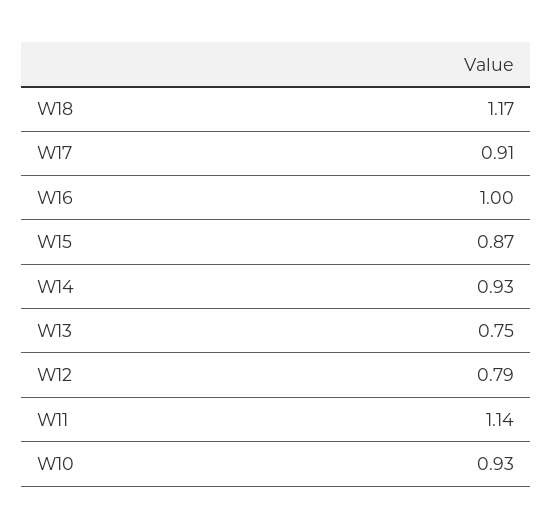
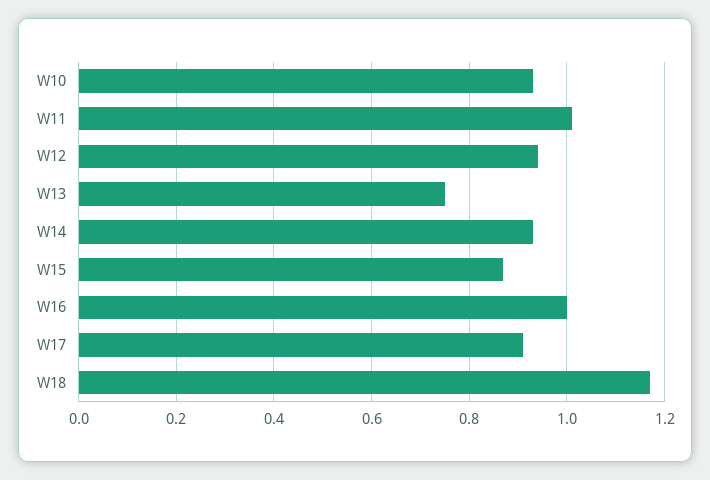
W12: 0.79 -> 0.95
W11: 1.14 -> 1

